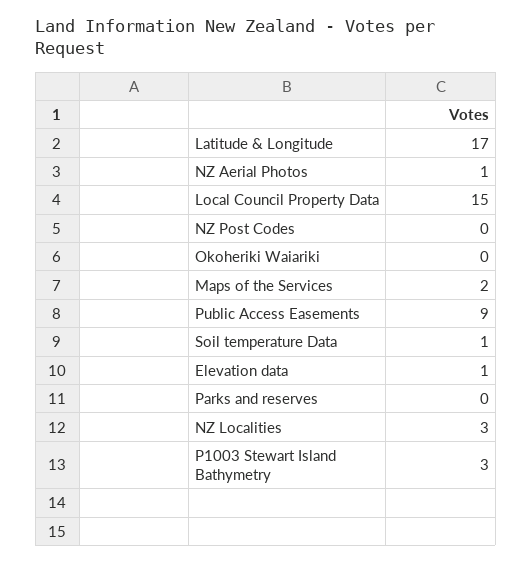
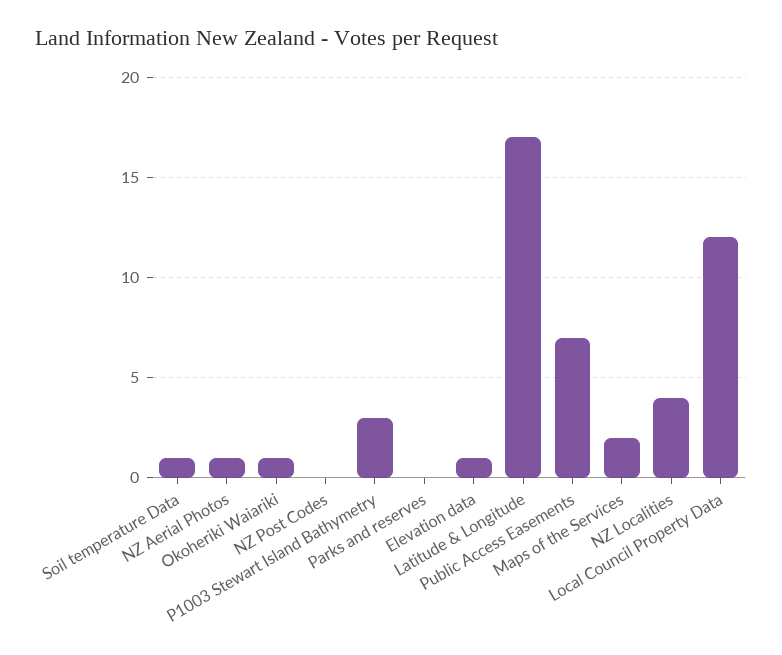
Local Council Property Data: 15 -> 12
Okoheriki Waiariki: 0 -> 1
Public Access Easements: 9 -> 7
NZ Localities: 3 -> 4

